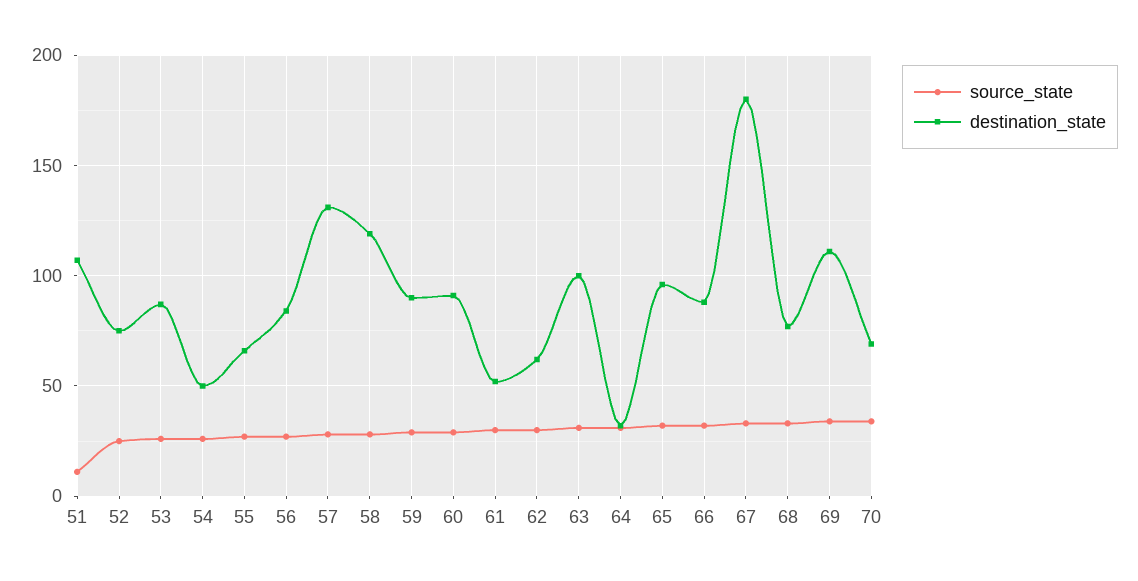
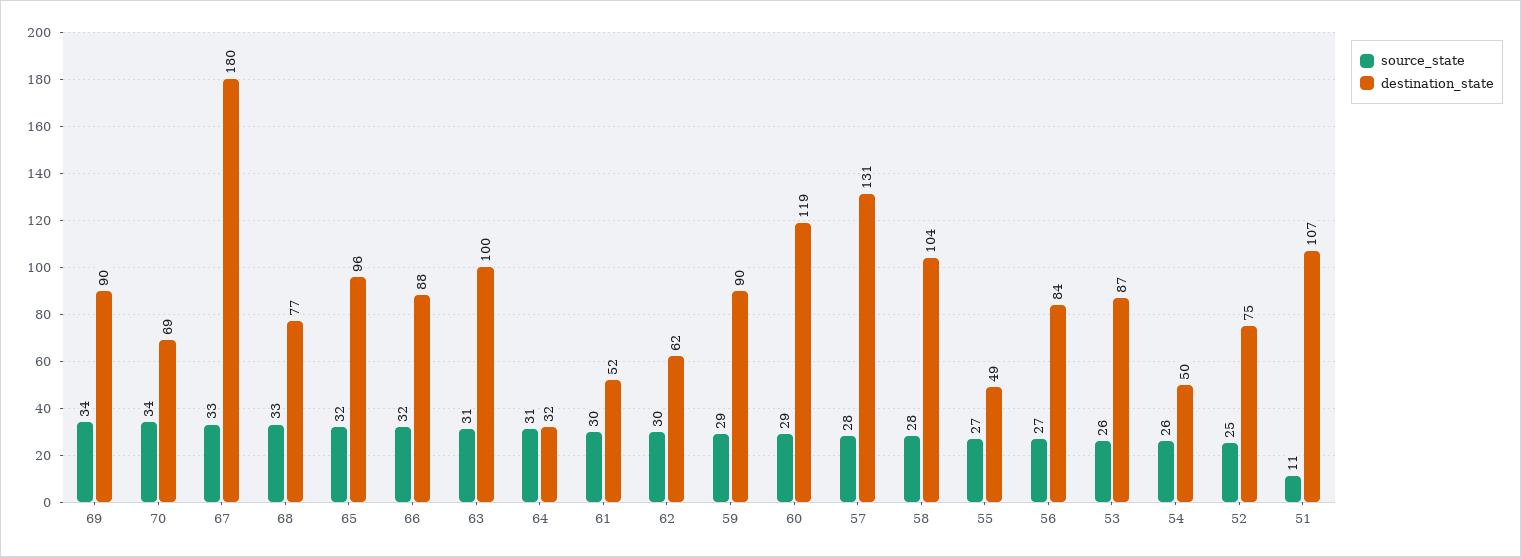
destination_state, 55: 65 -> 49
destination_state, 58: 120 -> 104
destination_state, 60: 90 -> 119
destination_state, 69: 110 -> 90

